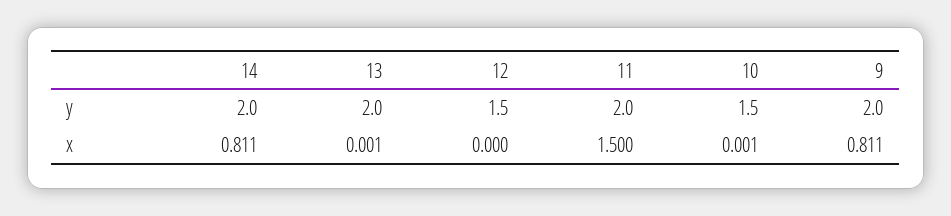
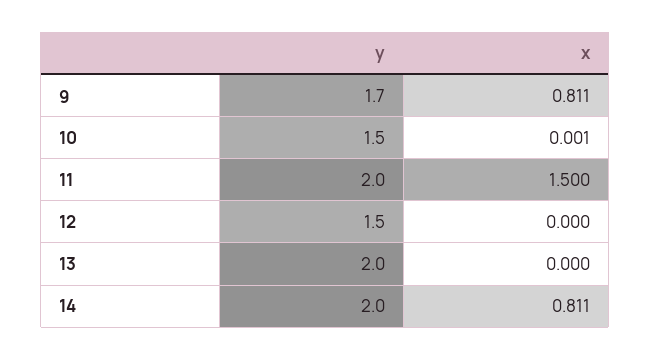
9, y: 2 -> 1.7
13, x: 0.001 -> 0

